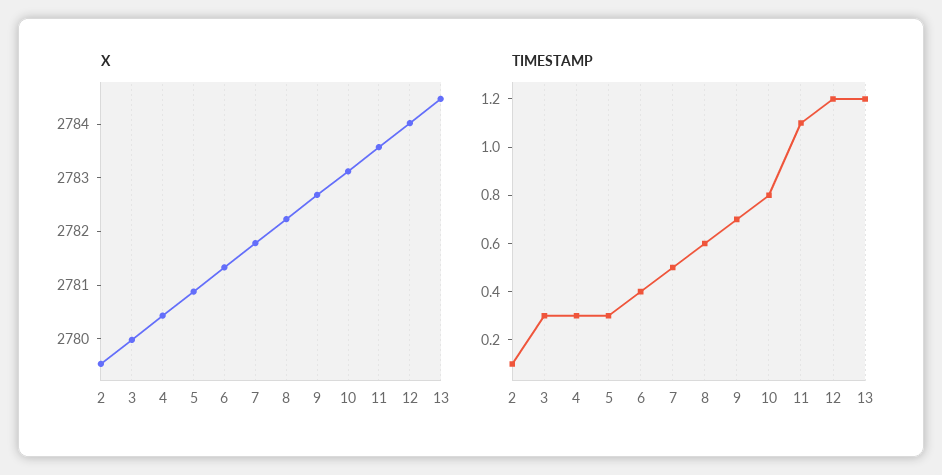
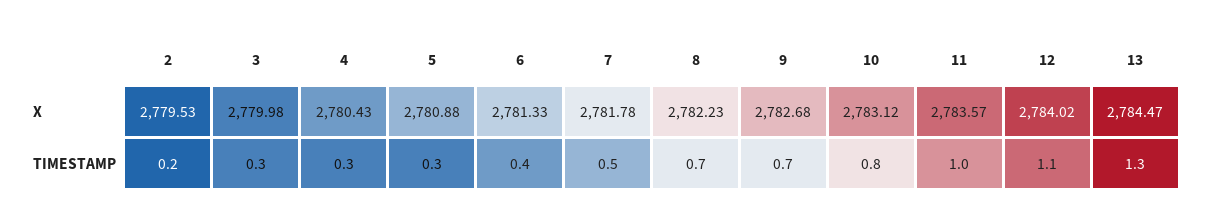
TIMESTAMP, 2: 0.1 -> 0.2
TIMESTAMP, 8: 0.6 -> 0.7
TIMESTAMP, 11: 1.1 -> 1
TIMESTAMP, 12: 1.2 -> 1.1
TIMESTAMP, 13: 1.2 -> 1.3

